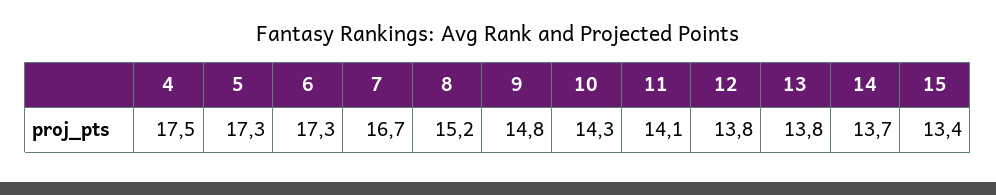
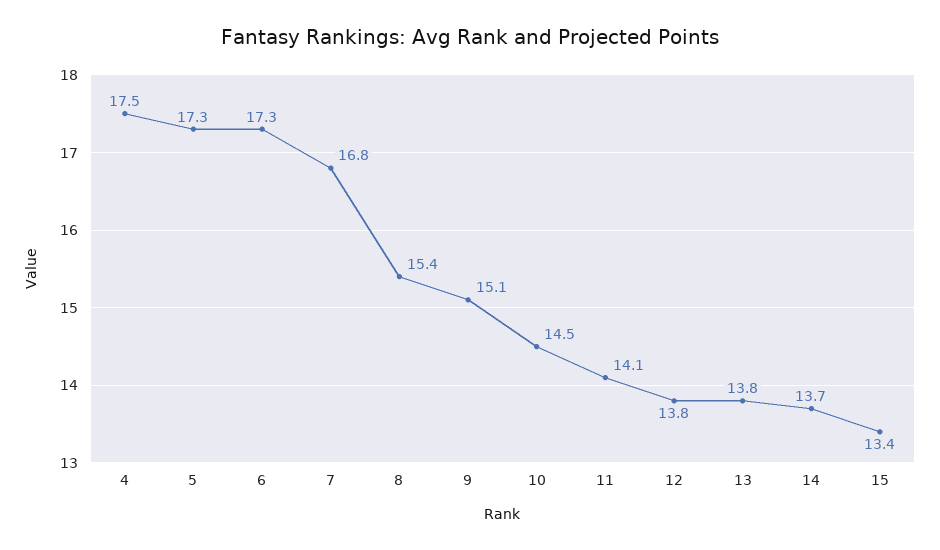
7: 16.7 -> 16.8
8: 15.2 -> 15.4
9: 14.8 -> 15.1
10: 14.3 -> 14.5

